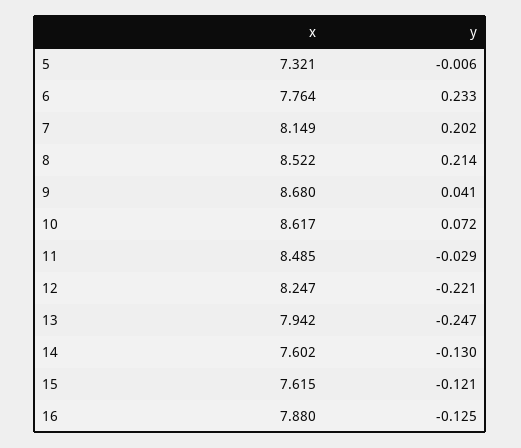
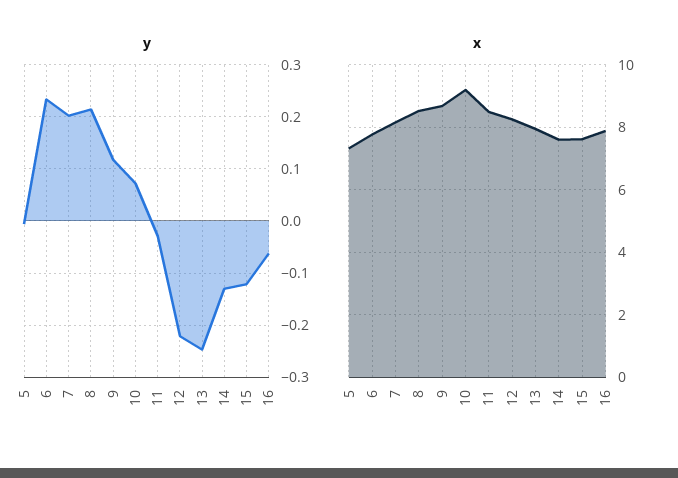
y, 9: 0.041 -> 0.12
x, 10: 8.617 -> 9.2
y, 16: -0.125 -> -0.06

